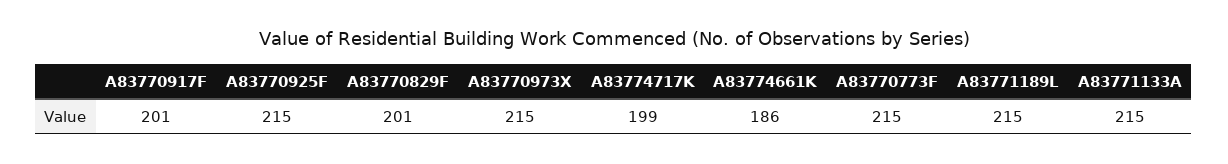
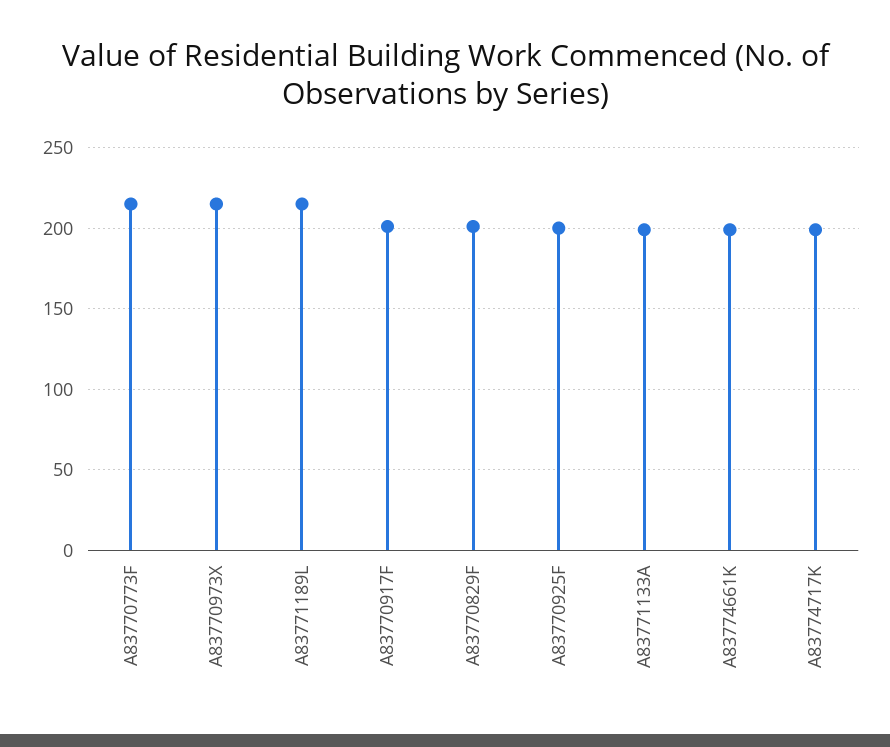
A83770925F: 215 -> 200
A83774661K: 186 -> 200
A83771133A: 215 -> 200

